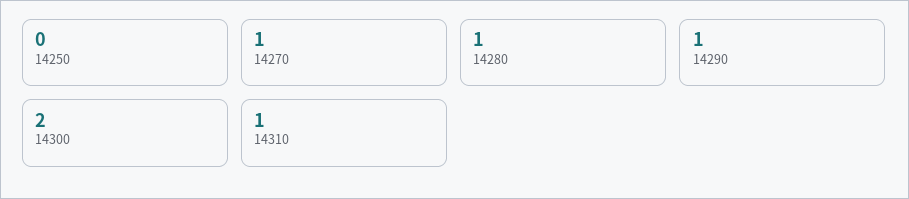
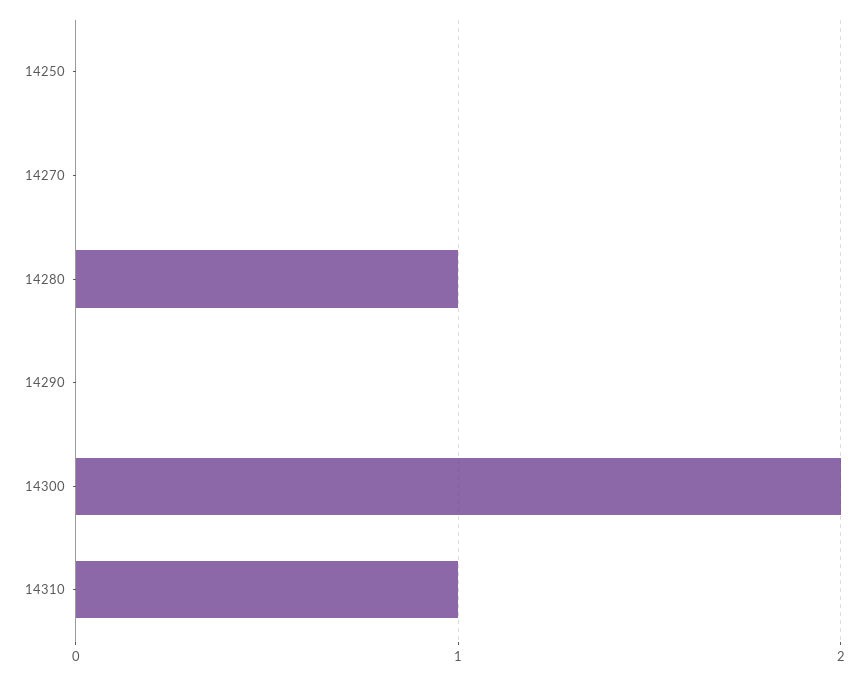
14270: 1 -> 0
14290: 1 -> 0

